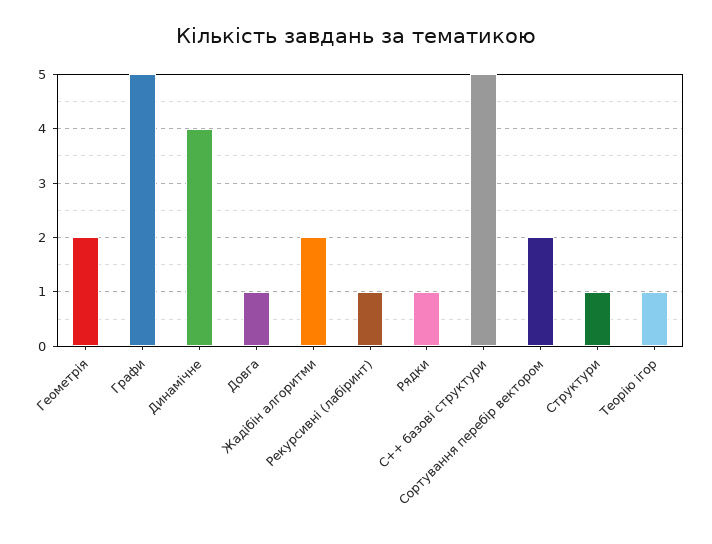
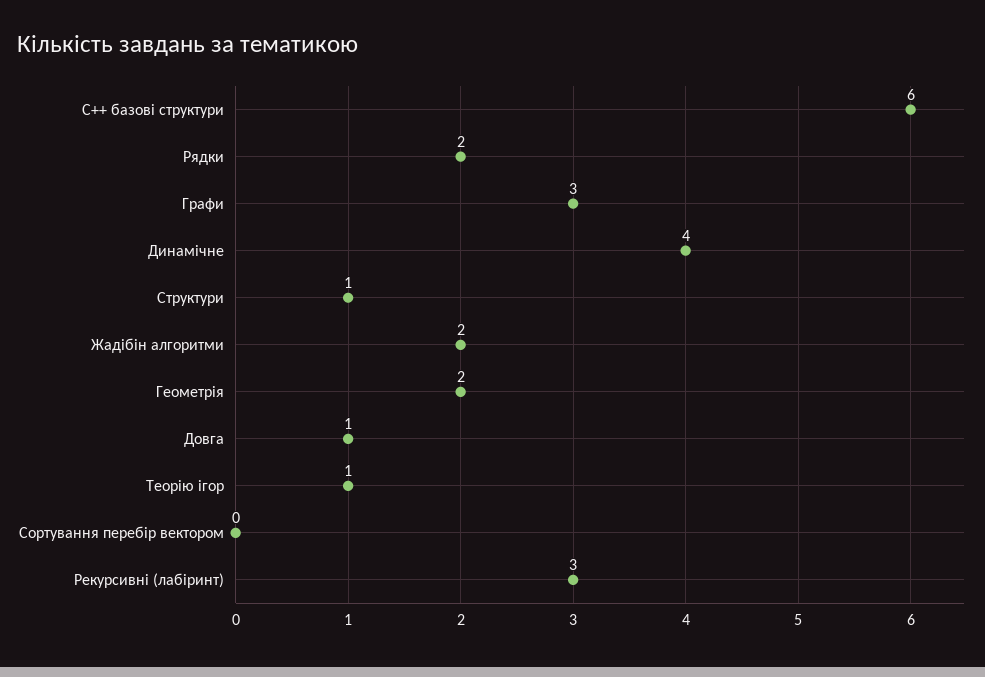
Графи: 5 -> 3
Рекурсивні (лабіринт): 1 -> 3
Рядки: 1 -> 2
С++ базові структури: 5 -> 6
Сортування перебір вектором: 2 -> 0

